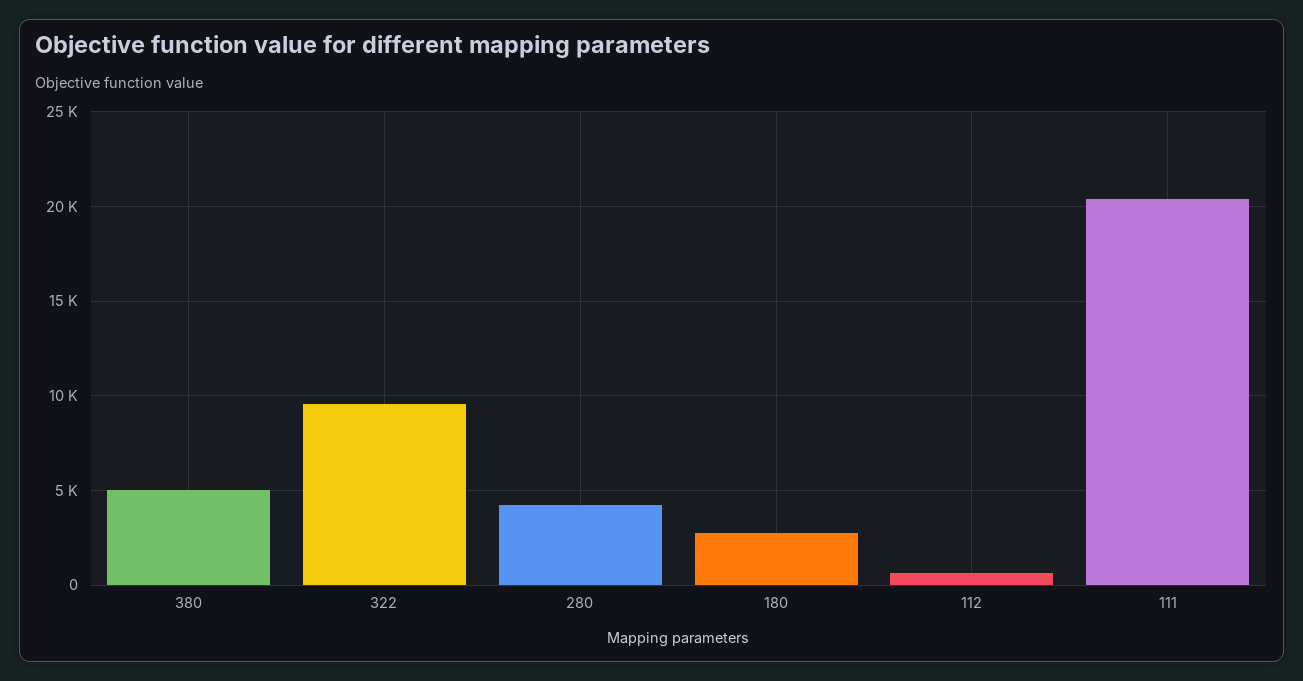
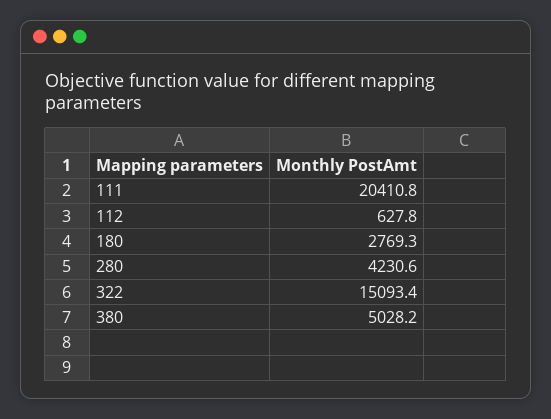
322: 9500 -> 15093.4

